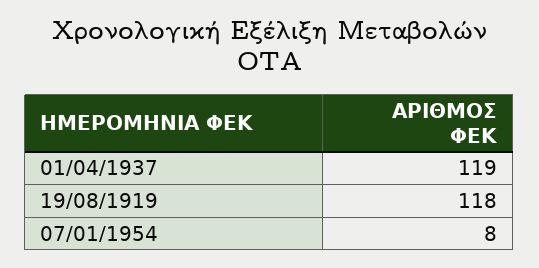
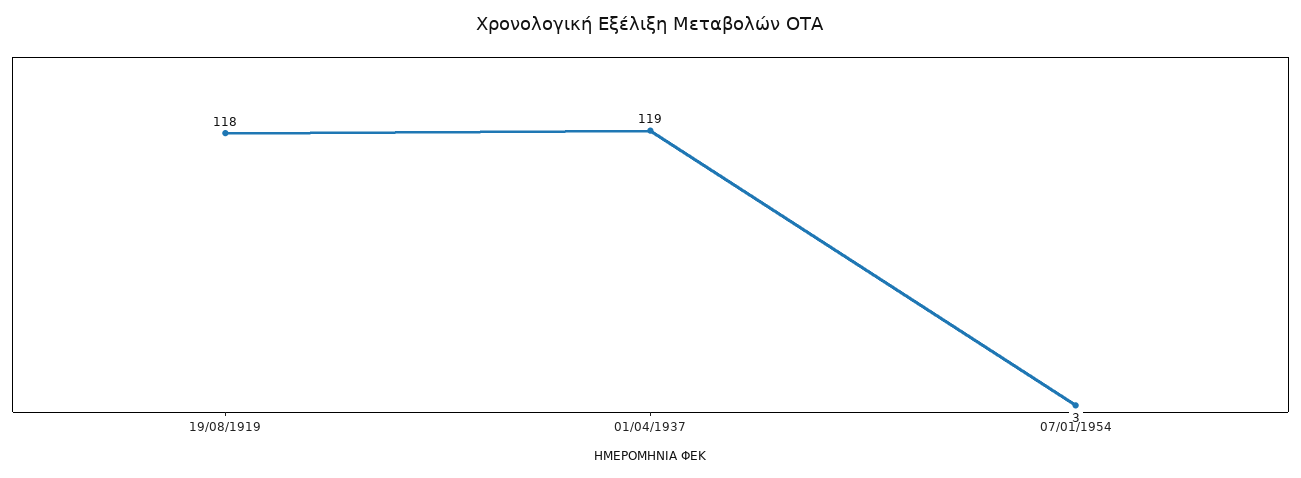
07/01/1954: 8 -> 3

